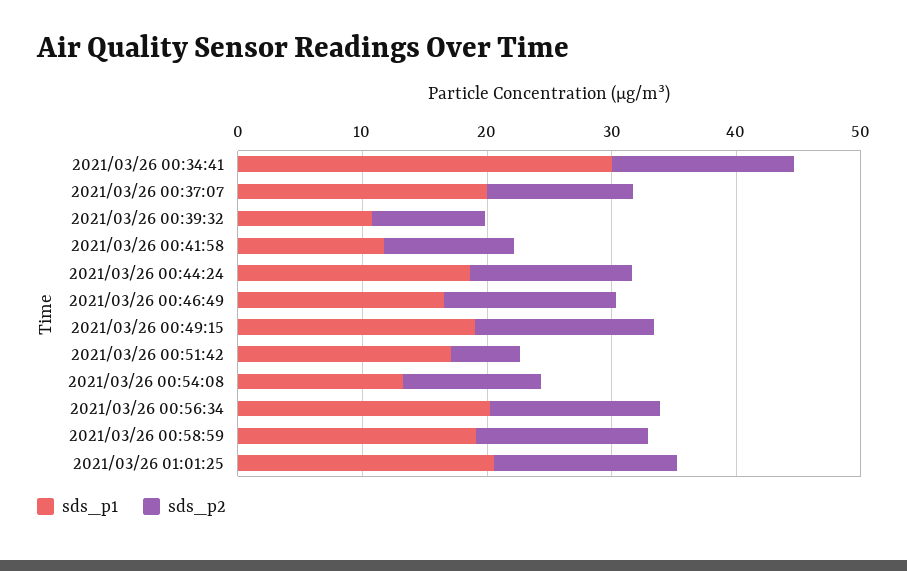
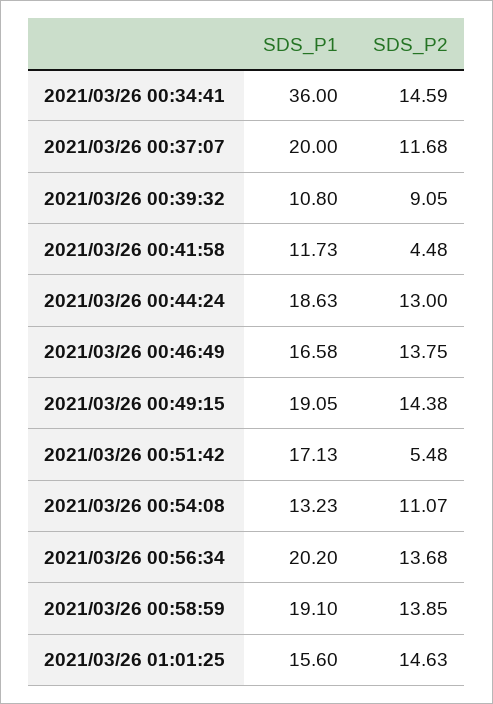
sds_p1, 2021/03/26 00:34:41: 30 -> 36
sds_p2, 2021/03/26 00:41:58: 10 -> 4.48
sds_p1, 2021/03/26 01:01:25: 20 -> 15.6

